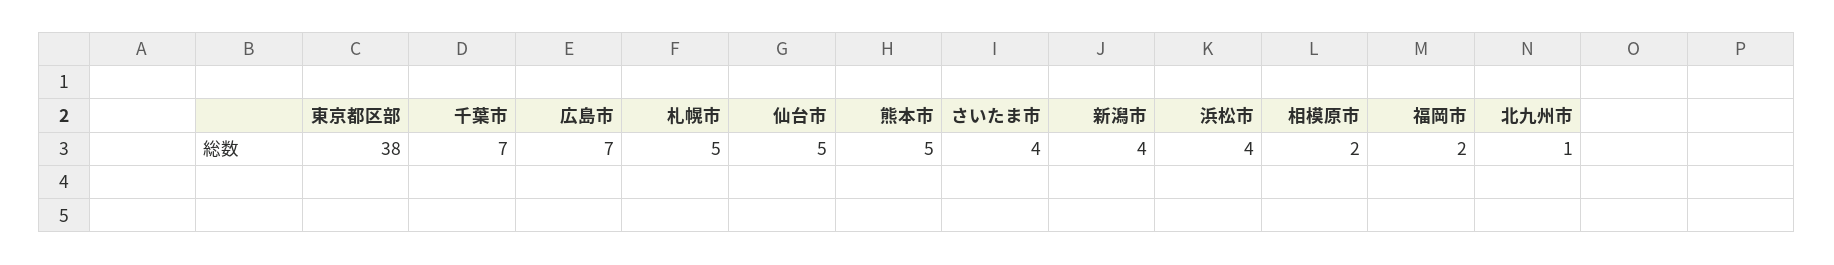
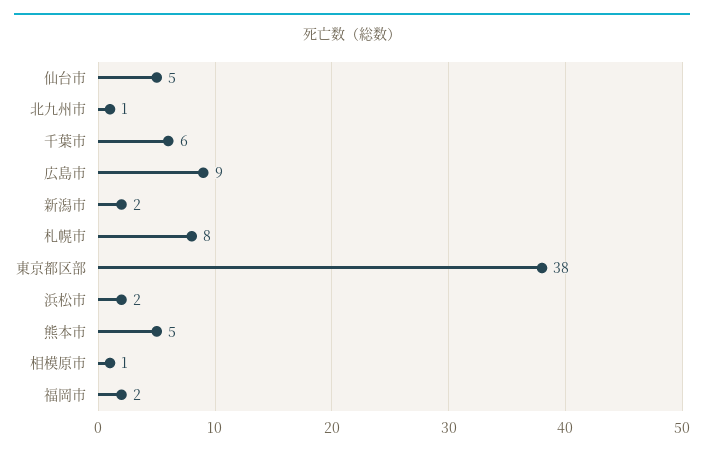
千葉市: 7 -> 6
広島市: 7 -> 9
札幌市: 5 -> 8
さいたま市: 4 -> none
新潟市: 4 -> 2
浜松市: 4 -> 2
相模原市: 2 -> 1

